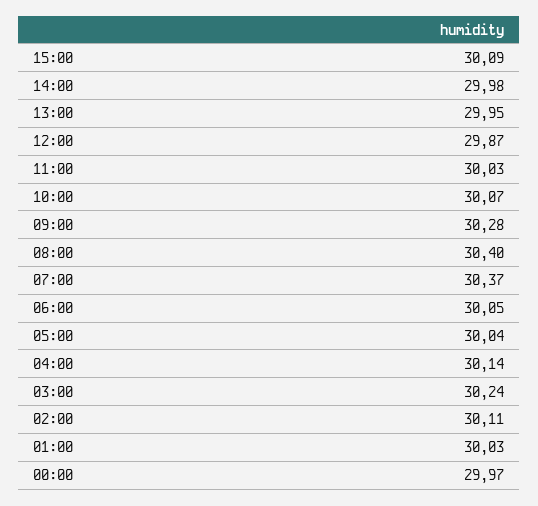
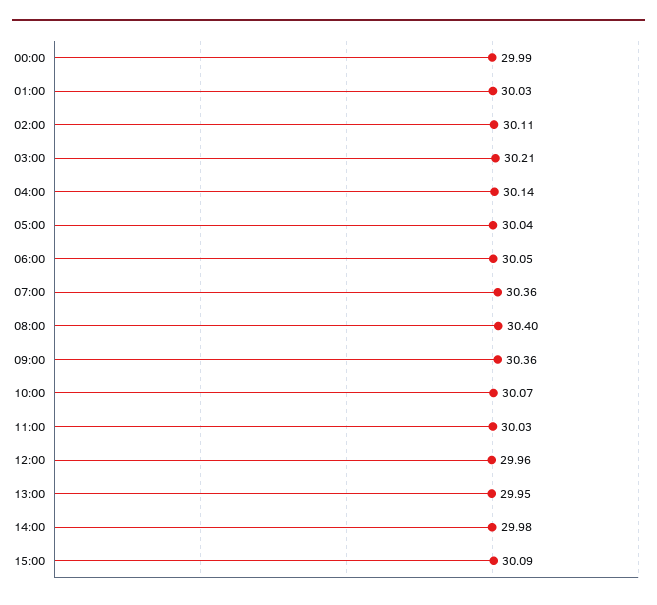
12:00: 29.87 -> 29.96
09:00: 30.28 -> 30.36
07:00: 30.37 -> 30.36
03:00: 30.24 -> 30.21
00:00: 29.97 -> 29.99

